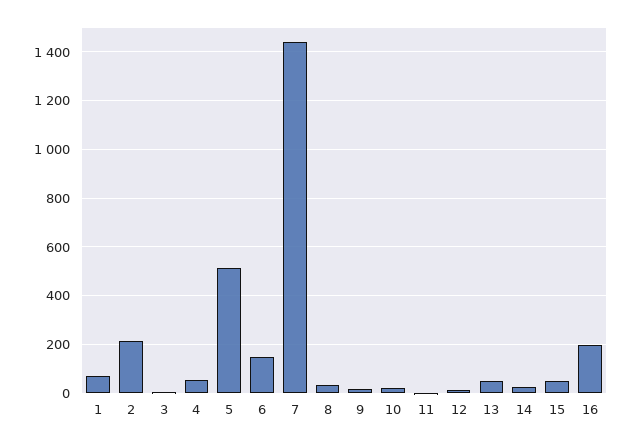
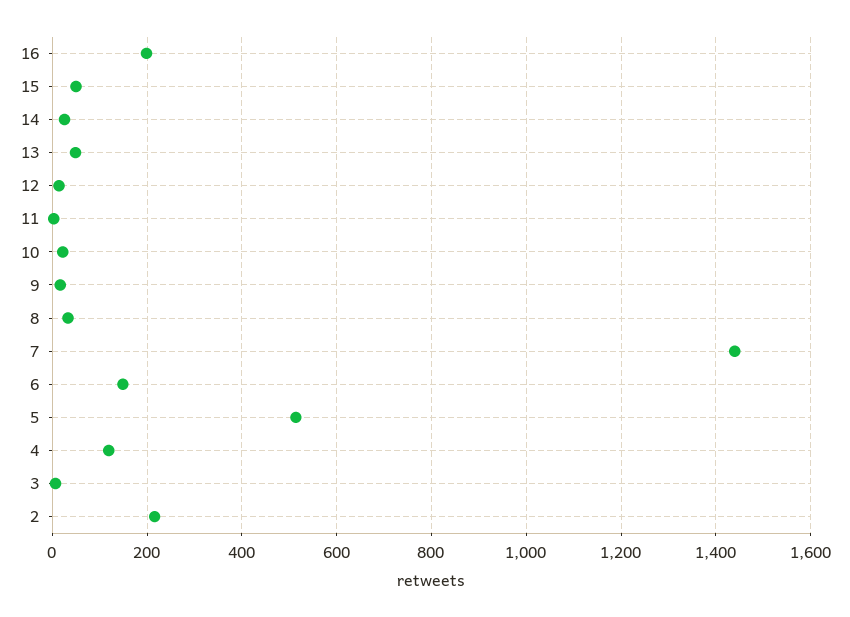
1: 75 -> none
4: 50 -> 120

